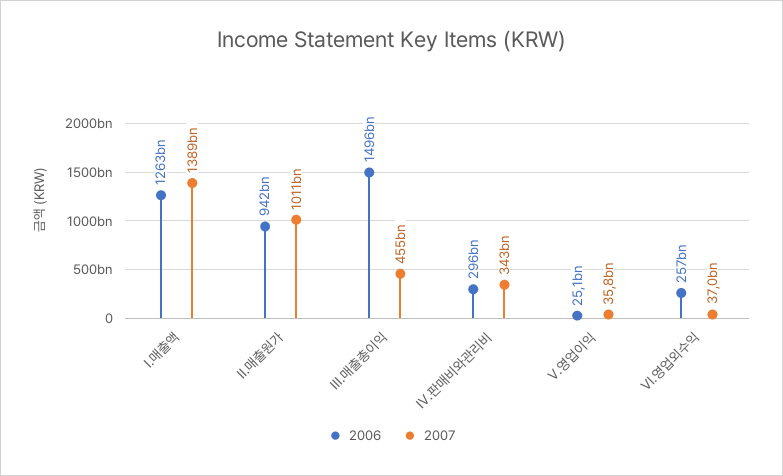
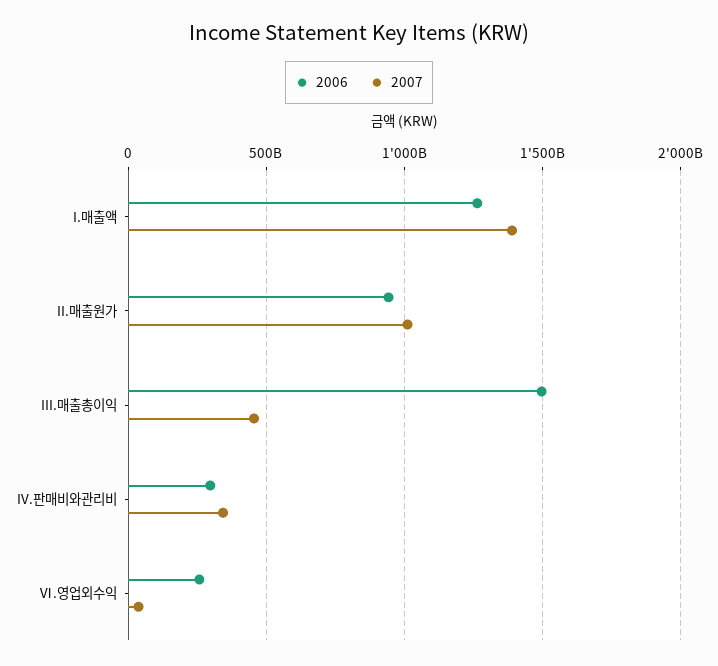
2006, Ⅴ.영업이익: 25100000000 -> none
2007, Ⅴ.영업이익: 35800000000 -> none

